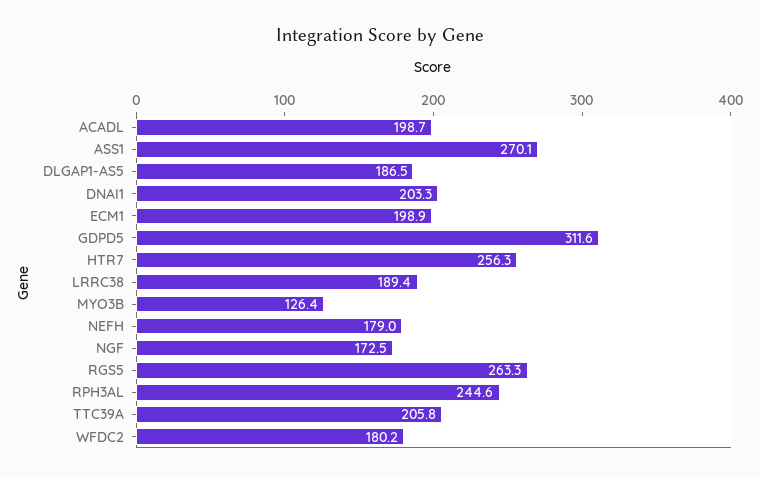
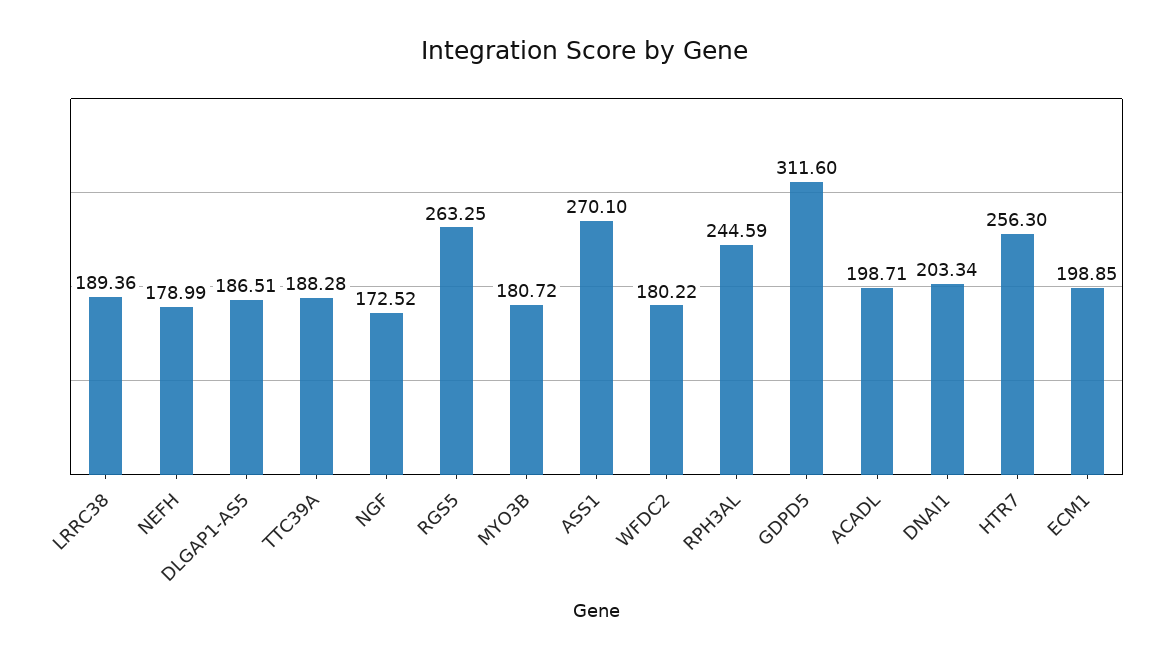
MYO3B: 126.4 -> 180.72
TTC39A: 205.8 -> 188.28

